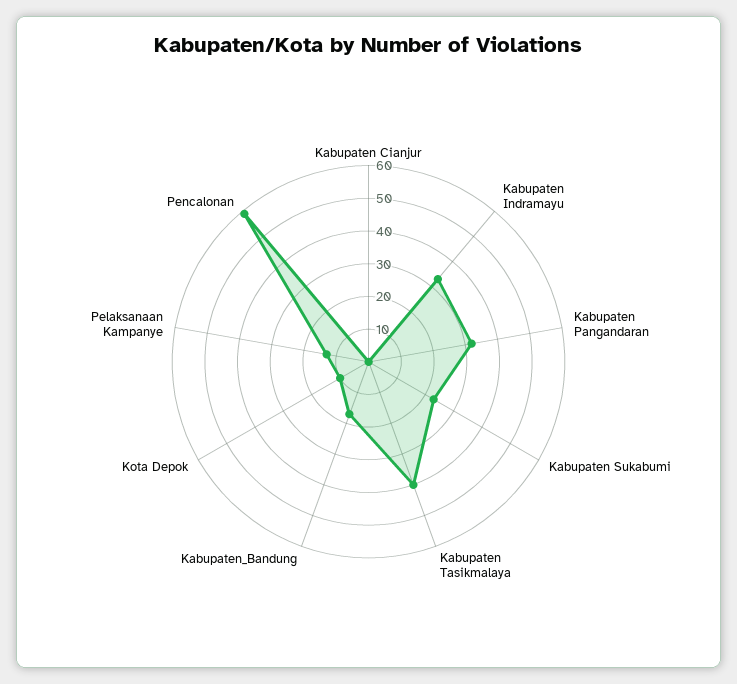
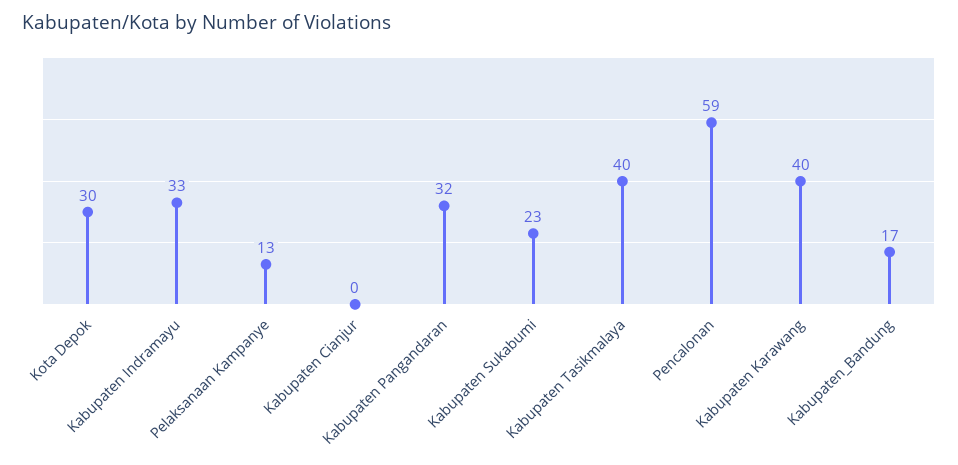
Kota Depok: 10 -> 30
Kabupaten Karawang: none -> 40

